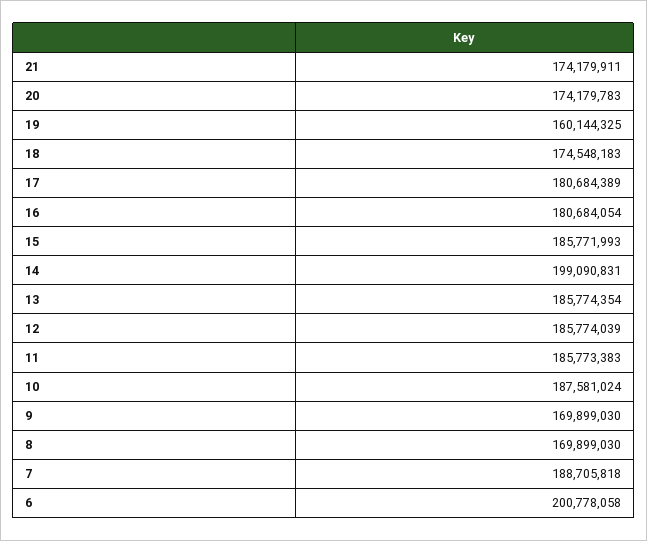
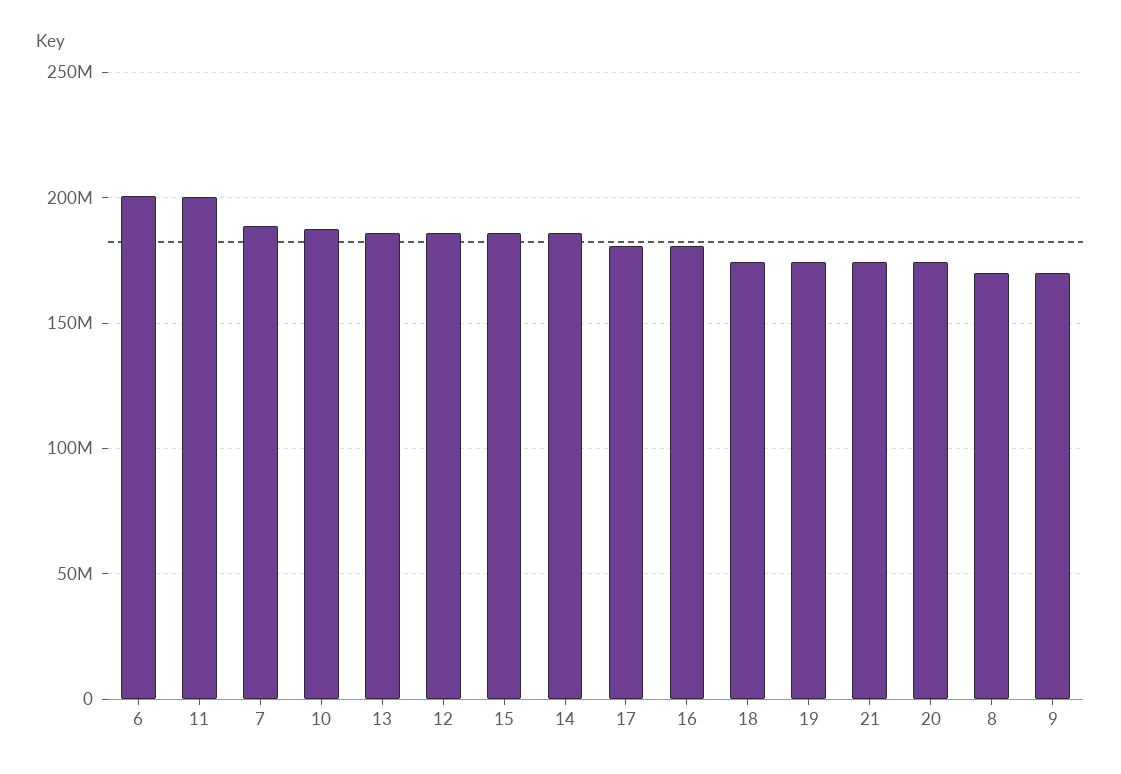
19: 160144325 -> 175000000
14: 199090831 -> 185000000
11: 185773383 -> 200000000

